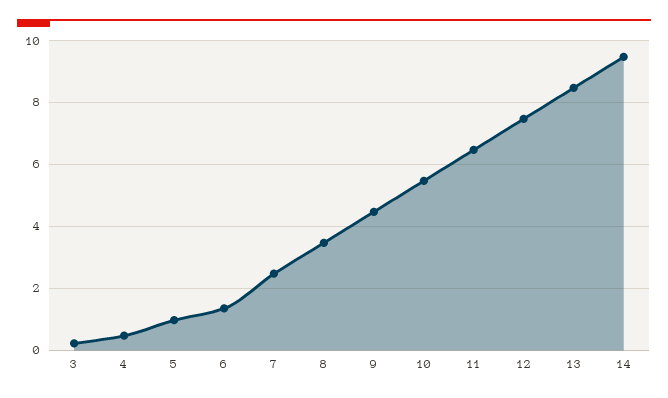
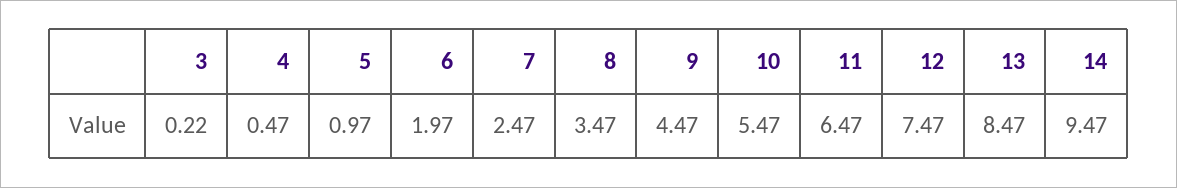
6: 1.4 -> 1.97

